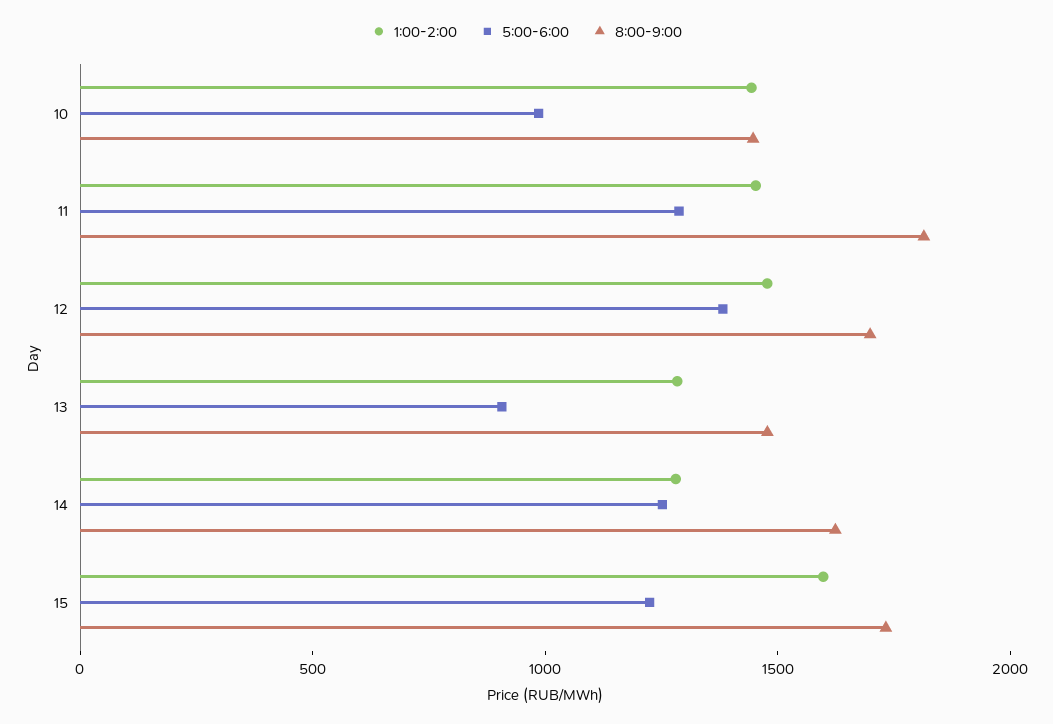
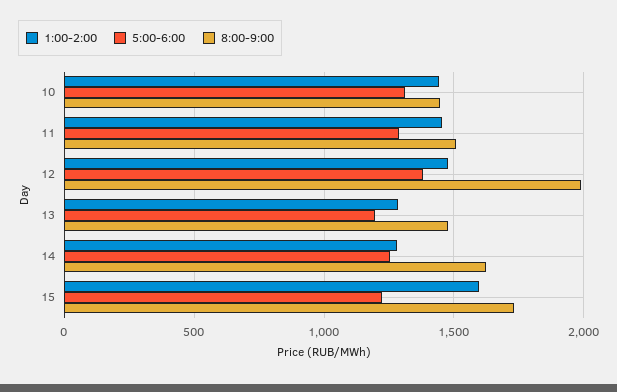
5:00-6:00, 10: 1000 -> 1300
8:00-9:00, 11: 1800 -> 1500
8:00-9:00, 12: 1700 -> 2000
5:00-6:00, 13: 900 -> 1200

